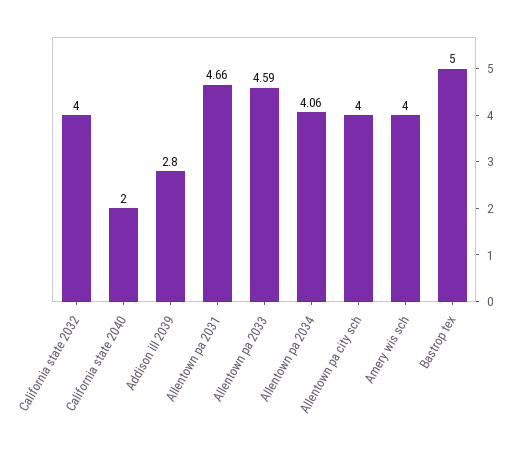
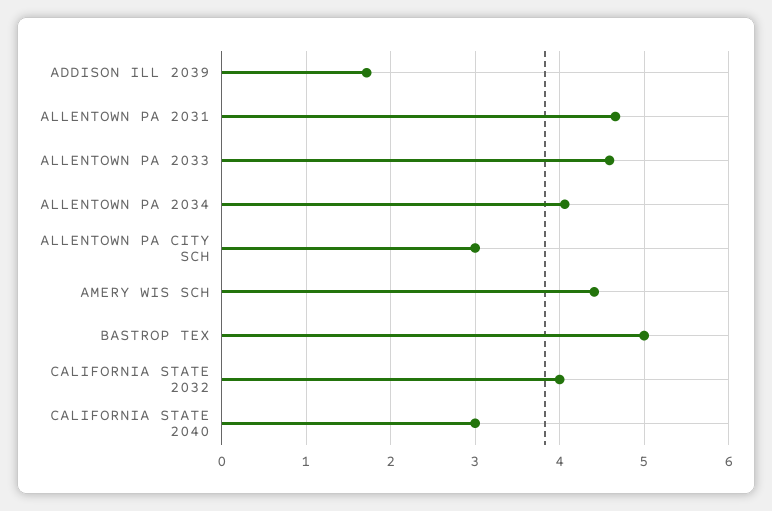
California state 2040: 2 -> 3
Addison ill 2039: 2.8 -> 1.7
Allentown pa city sch: 4 -> 3
Amery wis sch: 4 -> 4.4

